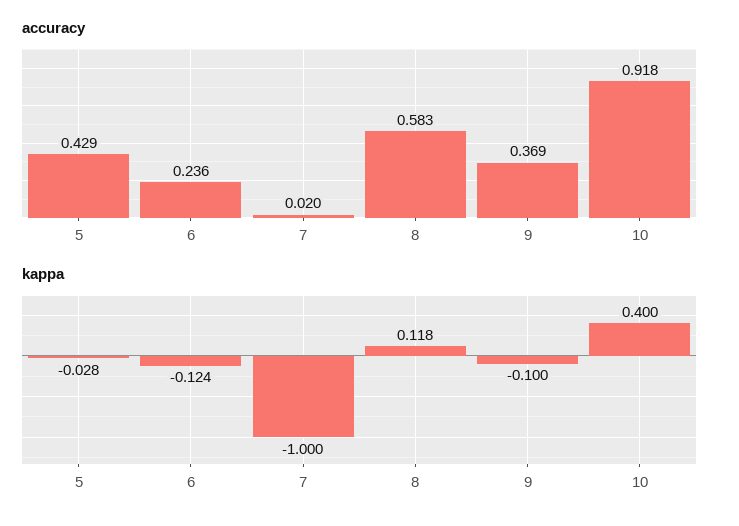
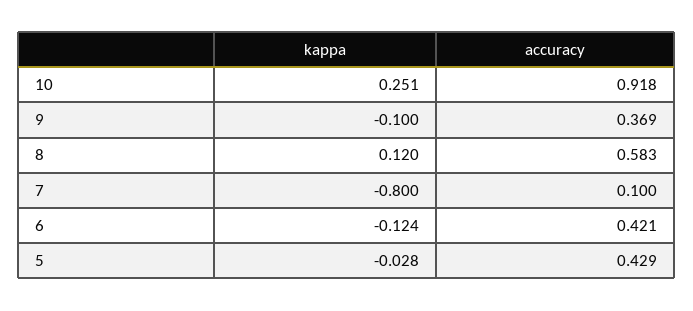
accuracy, 6: 0.236 -> 0.421
accuracy, 7: 0.02 -> 0.1
kappa, 7: -1 -> -0.8
kappa, 8: 0.118 -> 0.12
kappa, 10: 0.4 -> 0.251

